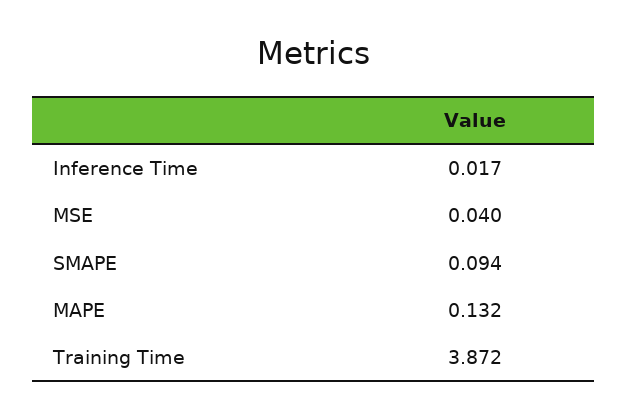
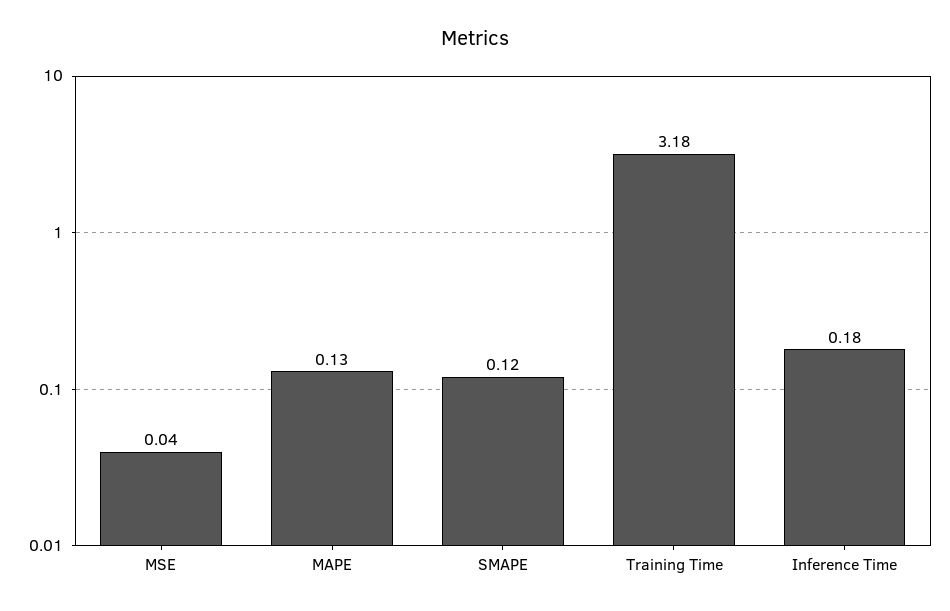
Inference Time: 0.017 -> 0.18
SMAPE: 0.094 -> 0.12
Training Time: 3.872 -> 3.18

